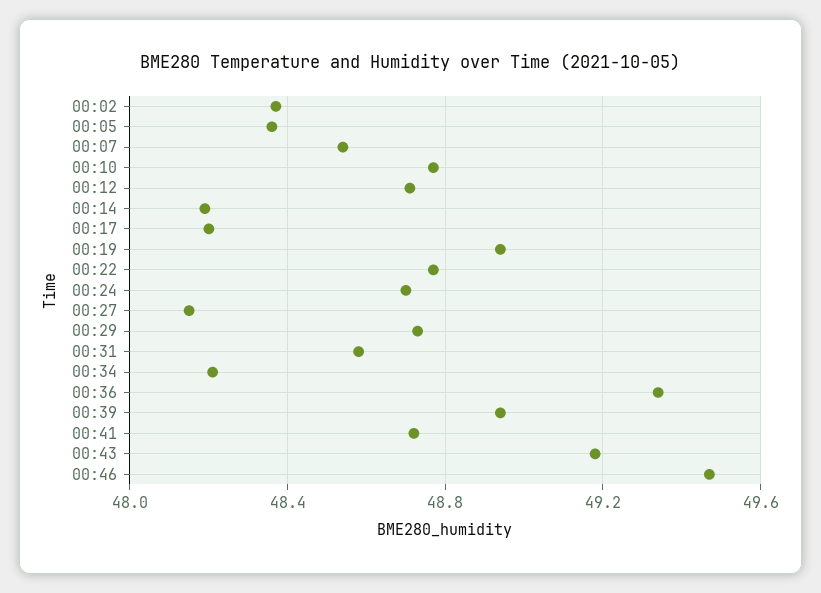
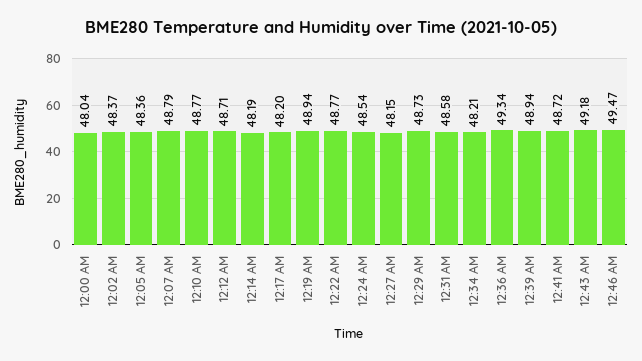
00:07: 48.55 -> 48.79
00:24: 48.7 -> 48.54
12:00 AM: none -> 48.04

